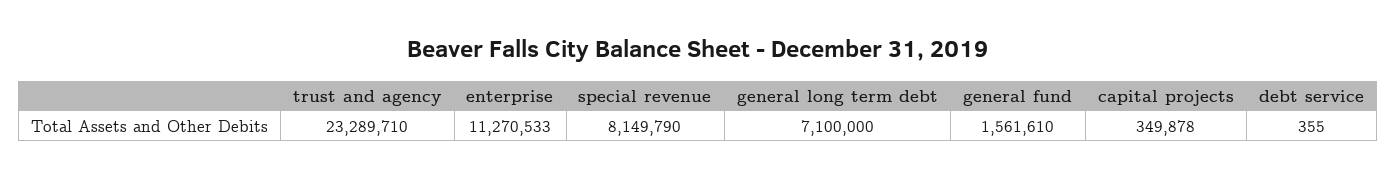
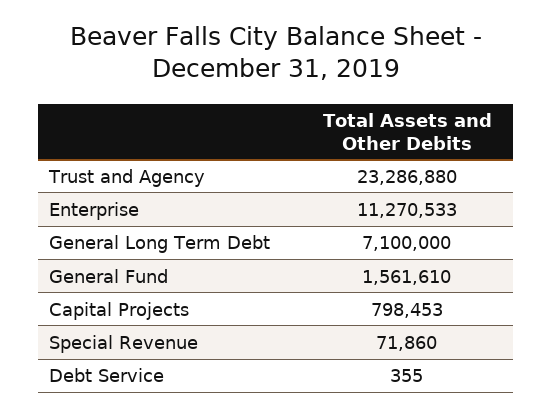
trust and agency: 23289710 -> 23286880
special revenue: 8149790 -> 71860
capital projects: 349878 -> 798453

